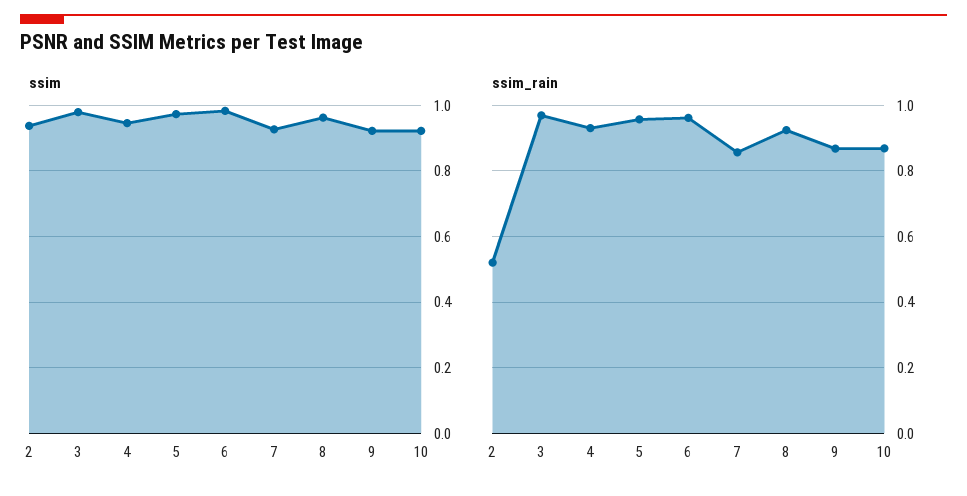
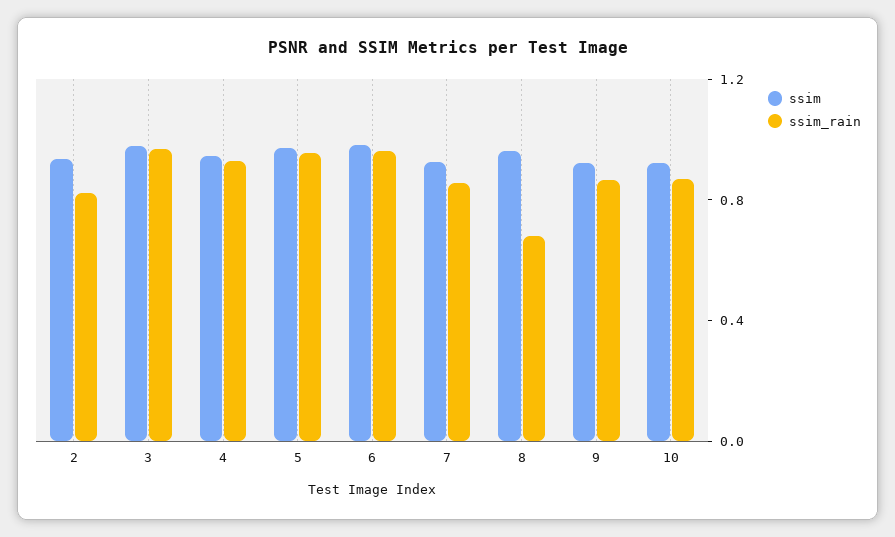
ssim_rain, 2: 0.52 -> 0.8
ssim_rain, 8: 0.92 -> 0.7

